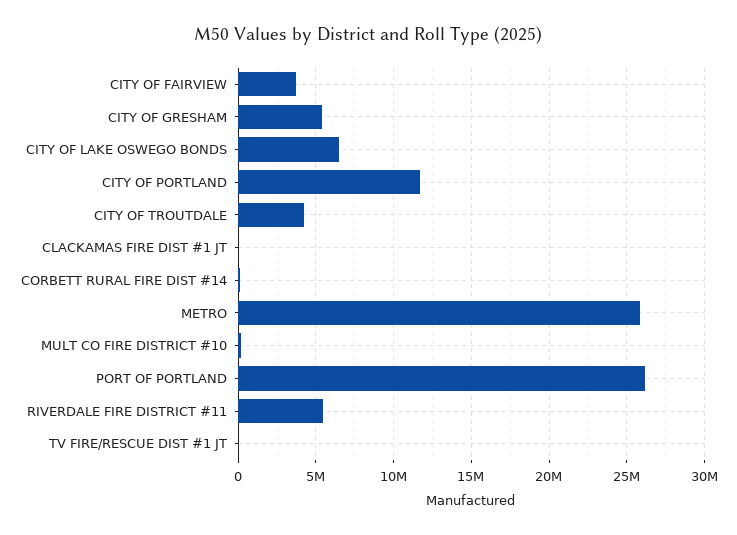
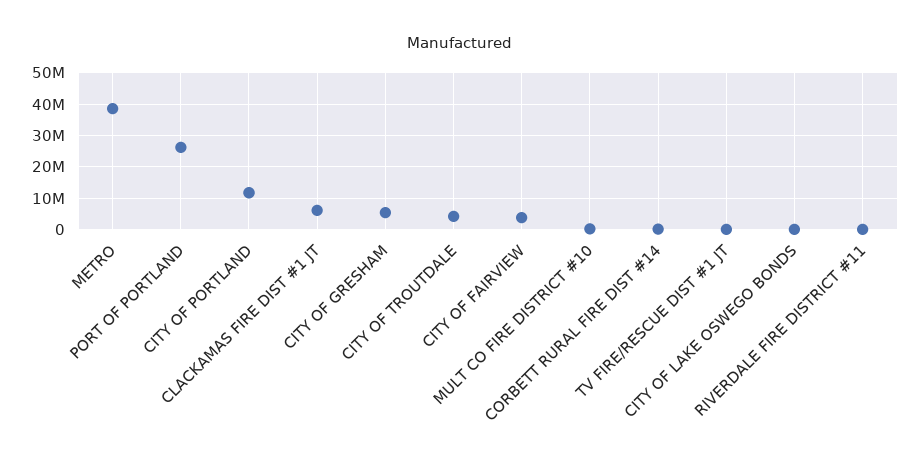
CITY OF LAKE OSWEGO BONDS: 6500000 -> 0
CLACKAMAS FIRE DIST #1 JT: 0 -> 6000000
METRO: 26000000 -> 38000000
RIVERDALE FIRE DISTRICT #11: 5500000 -> 0

